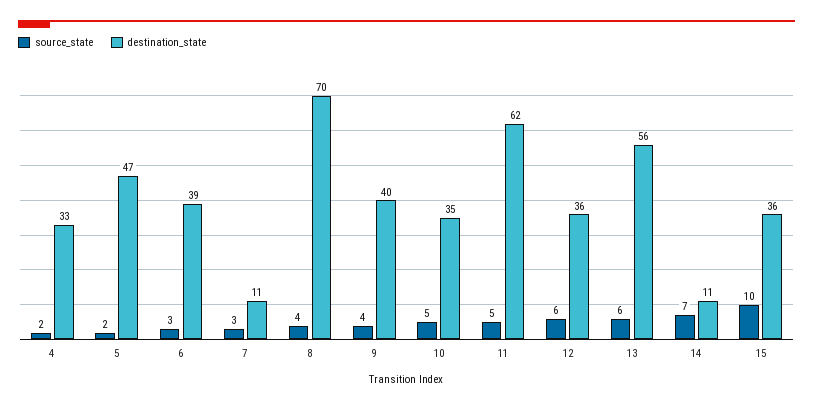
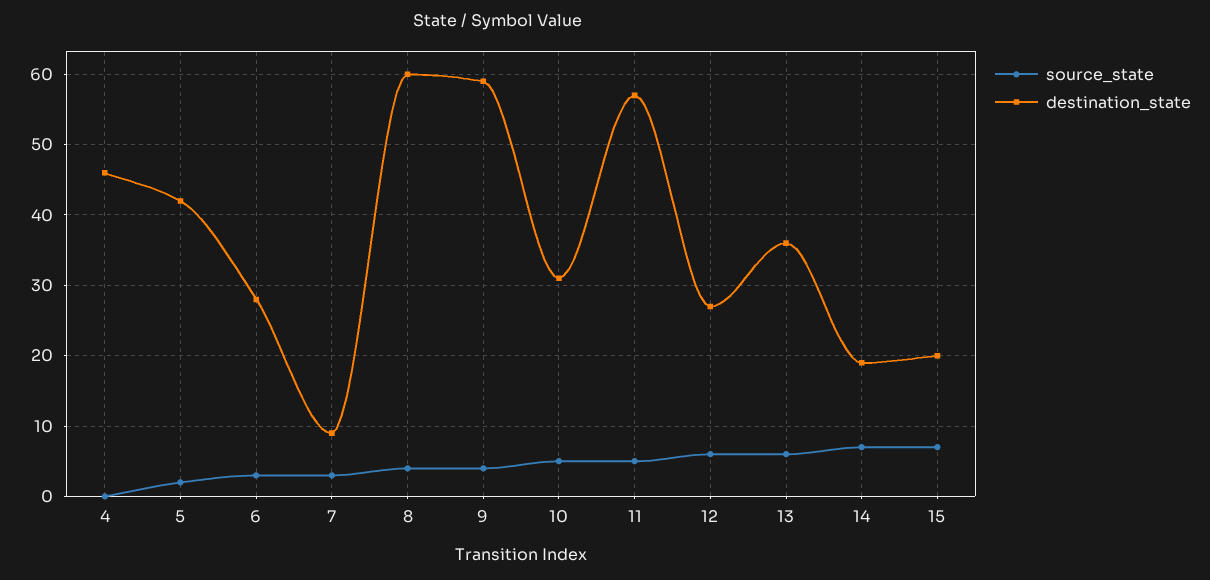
source_state, 4: 2 -> 0
destination_state, 4: 33 -> 46
destination_state, 5: 47 -> 42
destination_state, 6: 39 -> 28
destination_state, 7: 11 -> 9
destination_state, 8: 70 -> 60
destination_state, 9: 40 -> 59
destination_state, 10: 35 -> 31
destination_state, 11: 62 -> 57
destination_state, 12: 36 -> 27
destination_state, 13: 56 -> 36
destination_state, 14: 11 -> 19
source_state, 15: 10 -> 7
destination_state, 15: 36 -> 20

